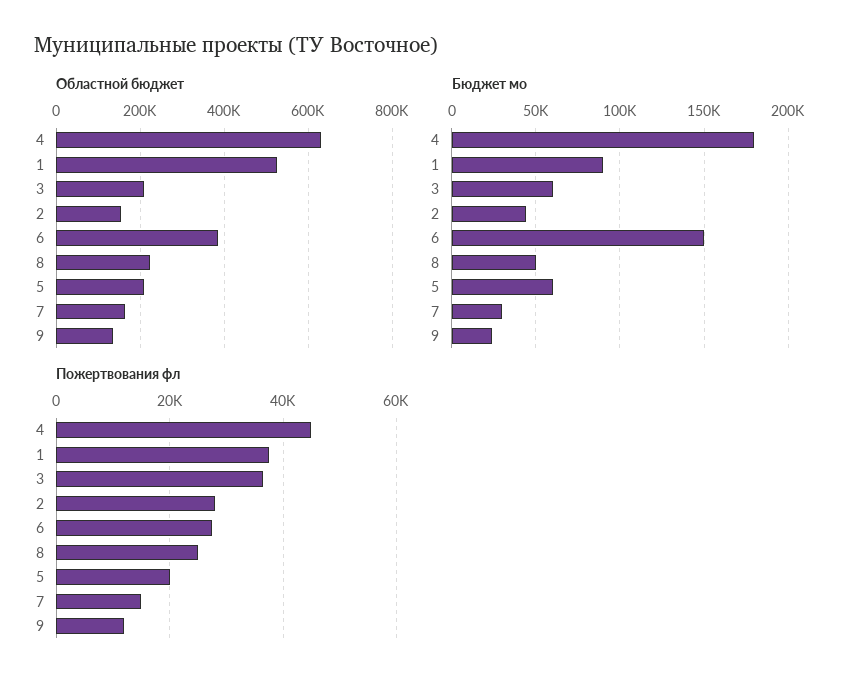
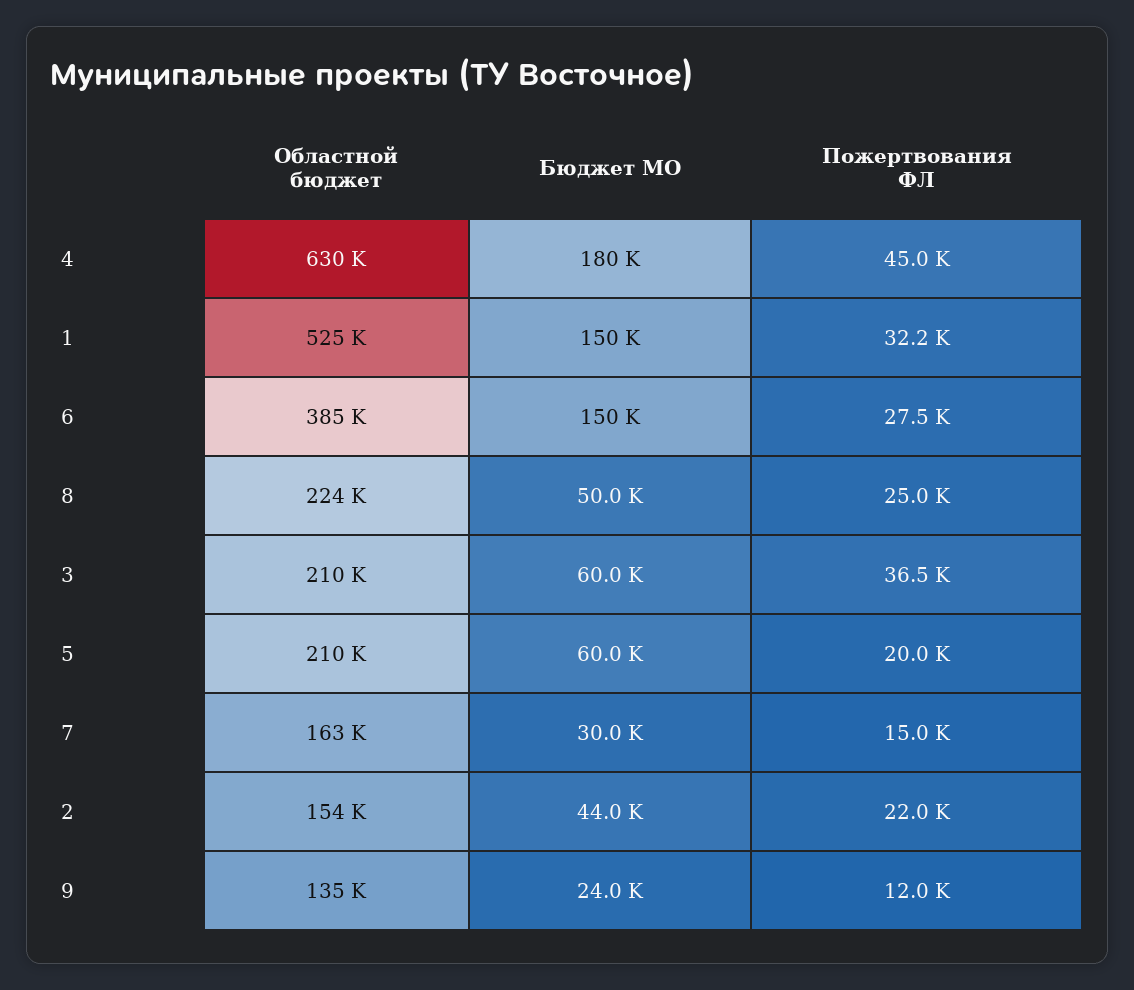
Бюджет мо, 1: 90000 -> 150000
Пожертвования фл, 1: 38000 -> 32200
Пожертвования фл, 2: 28000 -> 22000

